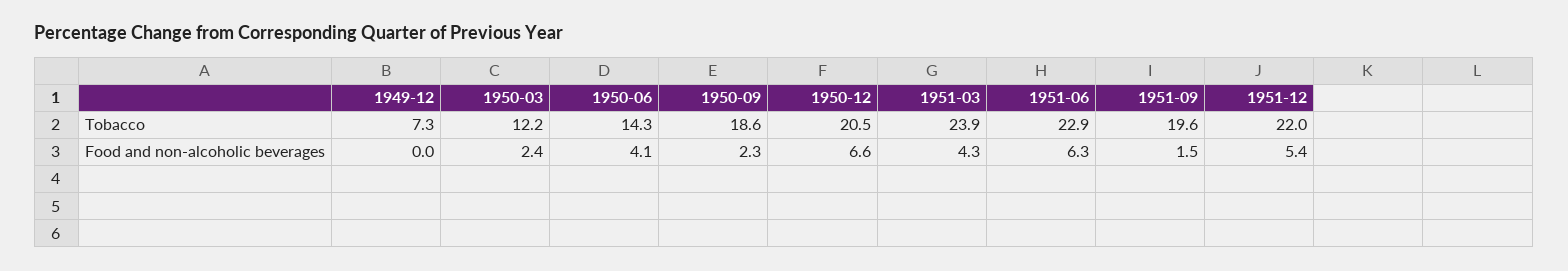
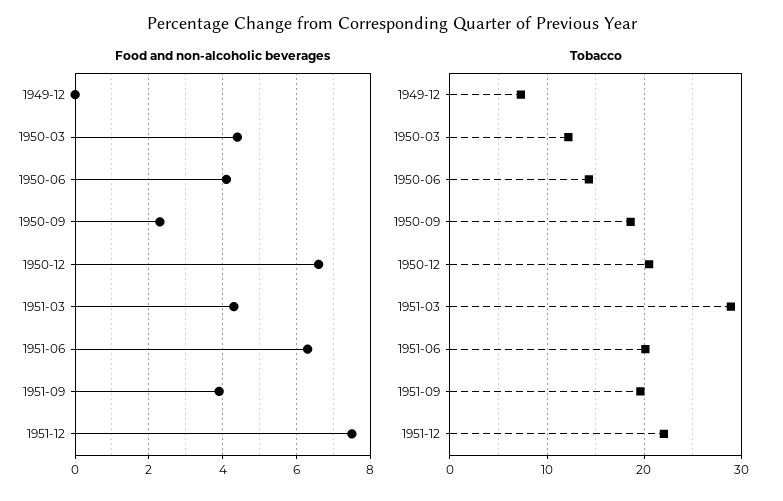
Tobacco, 1951-03: 23.9 -> 29
Tobacco, 1951-06: 22.9 -> 20
Food and non-alcoholic beverages, 1950-03: 2.4 -> 4.5
Food and non-alcoholic beverages, 1951-09: 1.5 -> 4
Food and non-alcoholic beverages, 1951-12: 5.4 -> 7.5

